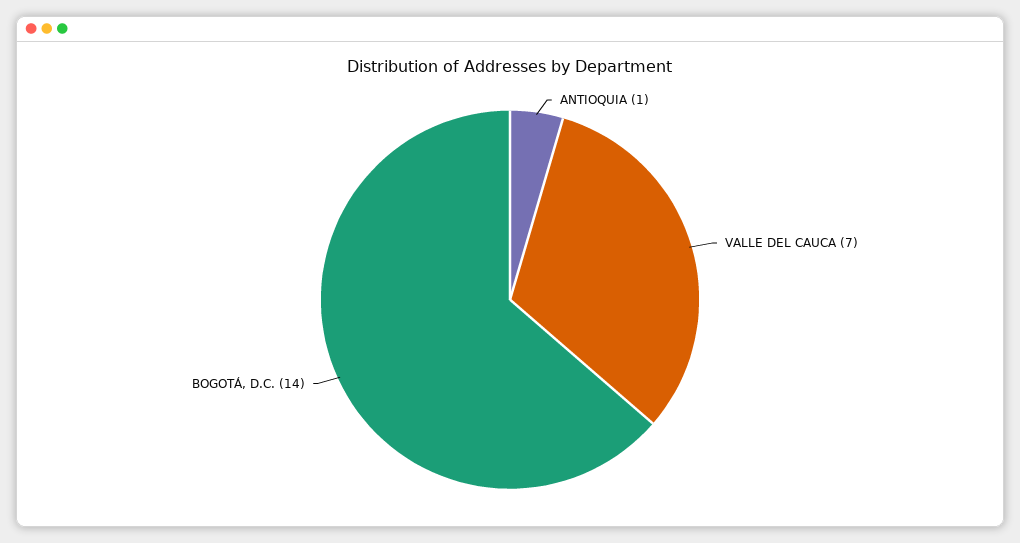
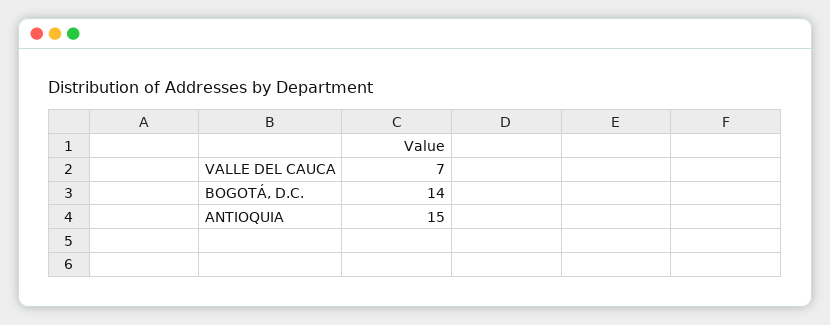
ANTIOQUIA: 1 -> 15

